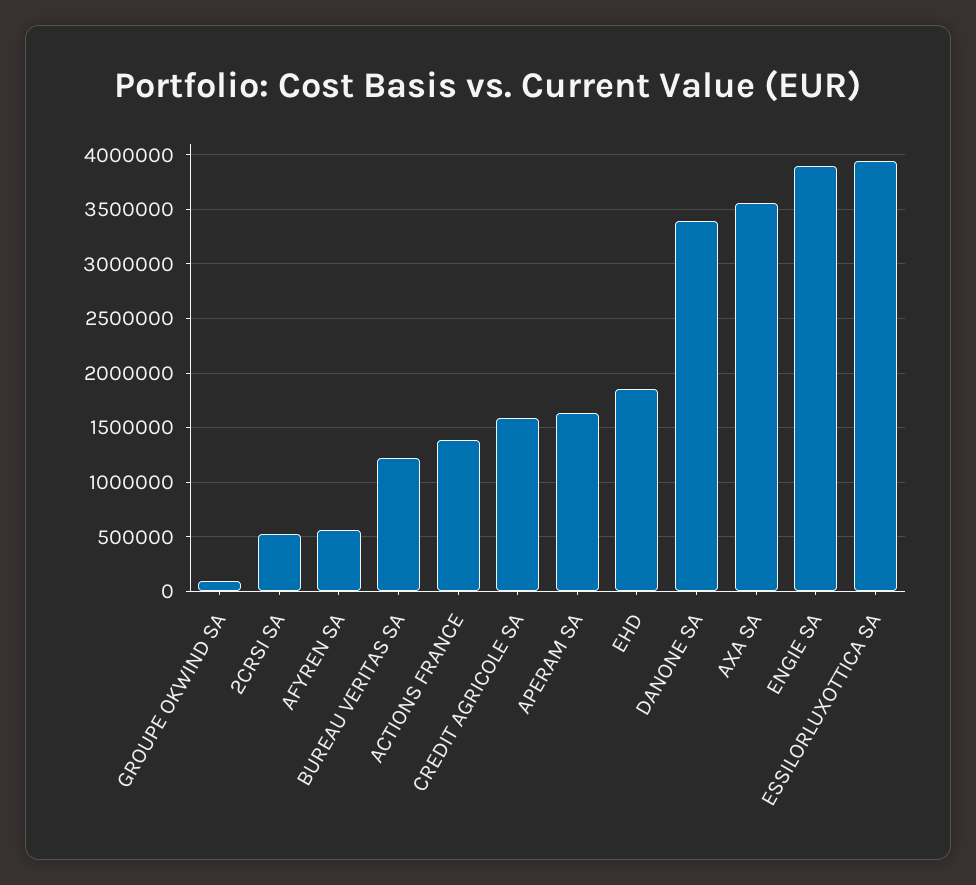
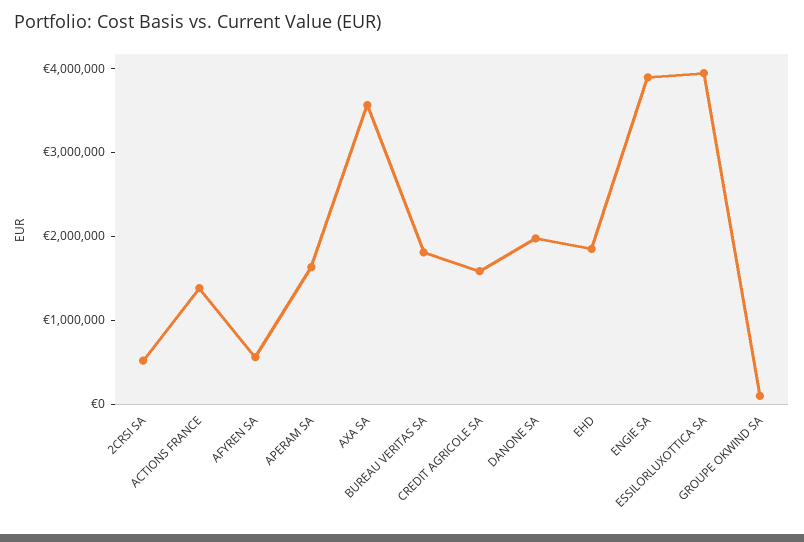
BUREAU VERITAS SA: 1200000 -> 1800000
DANONE SA: 3400000 -> 2000000

